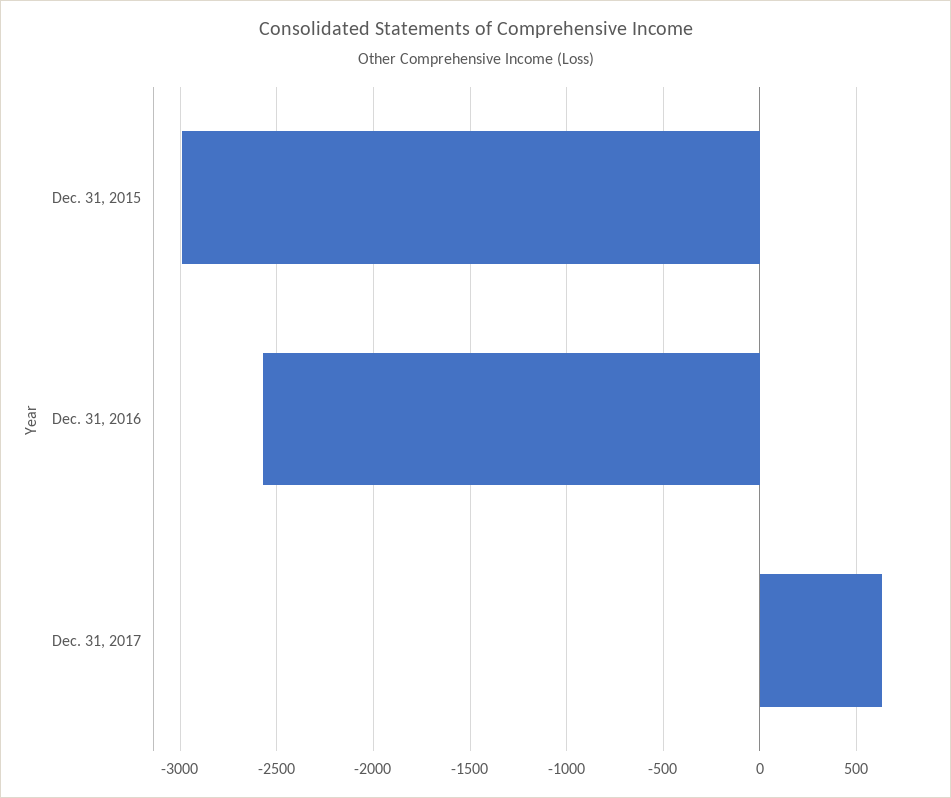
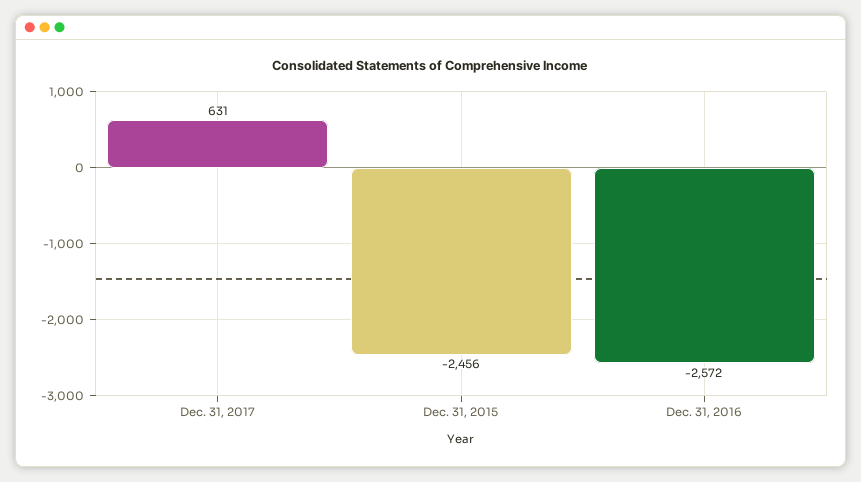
Dec. 31, 2015: -3000 -> -2456

